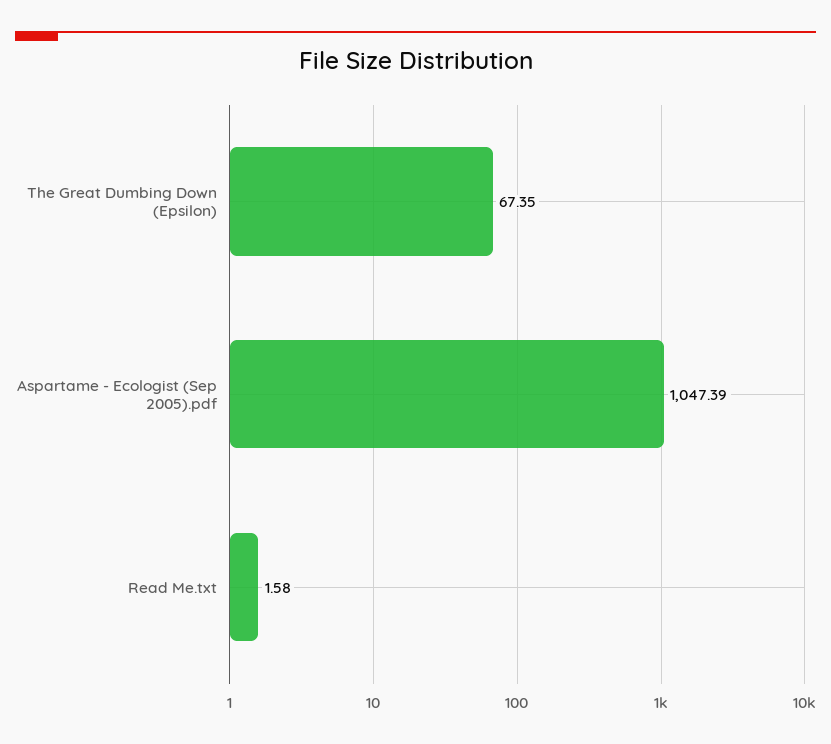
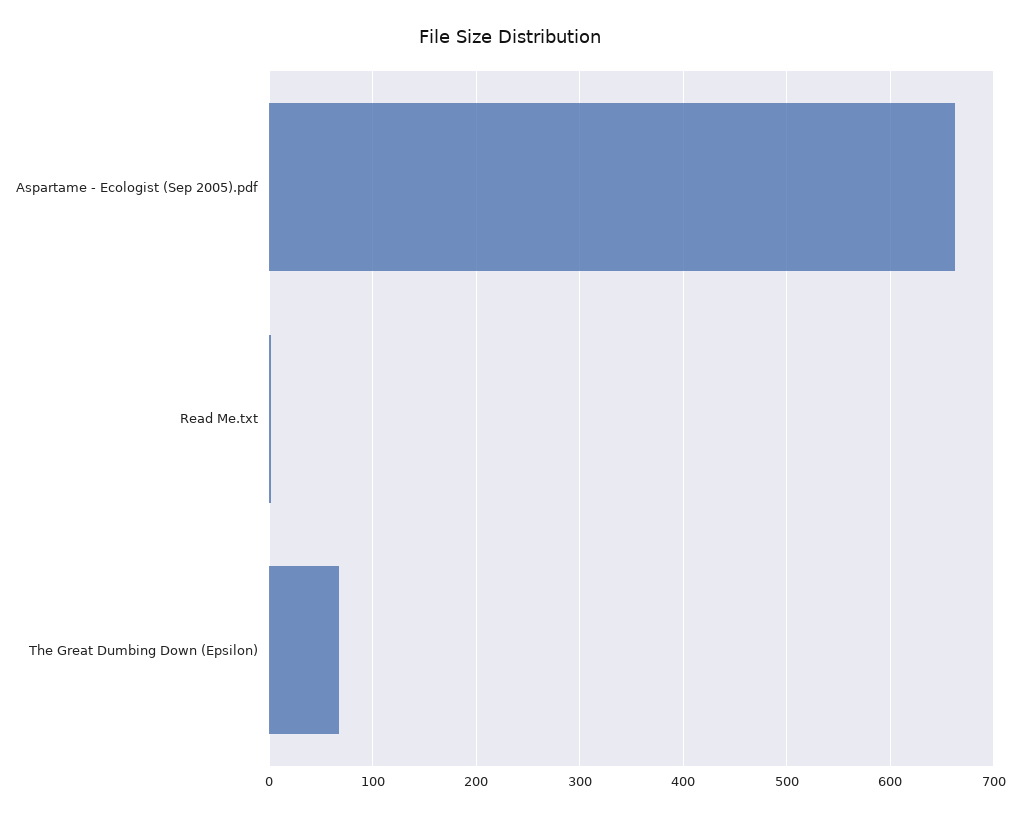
Aspartame - Ecologist (Sep 2005).pdf: 1047.39 -> 660

